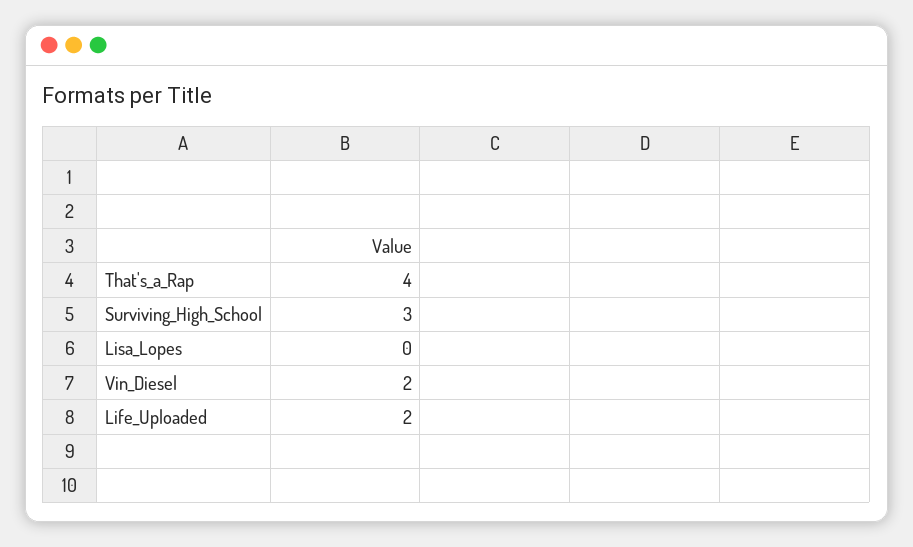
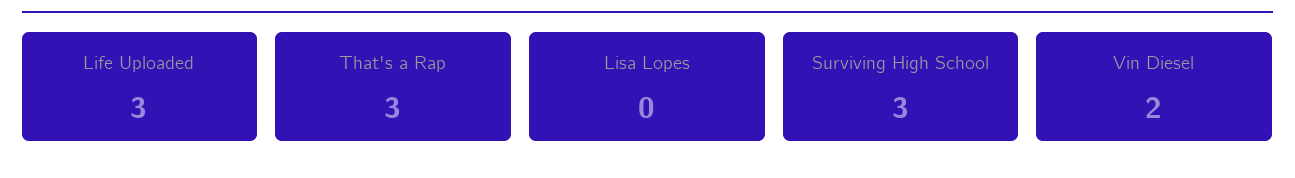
That's_a_Rap: 4 -> 3
Life_Uploaded: 2 -> 3

